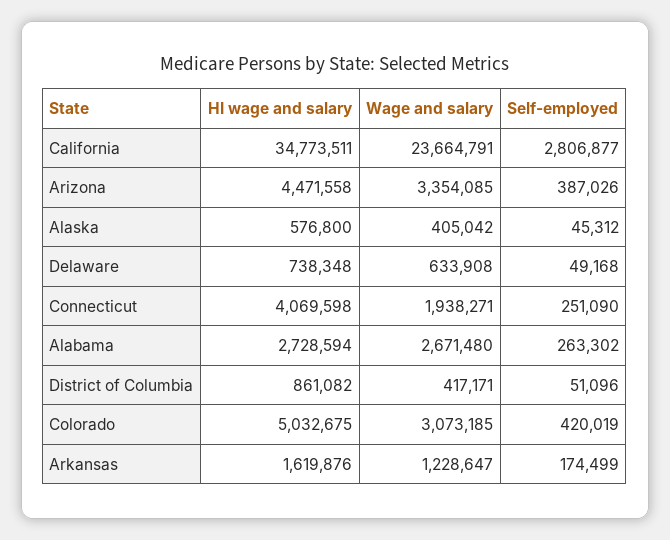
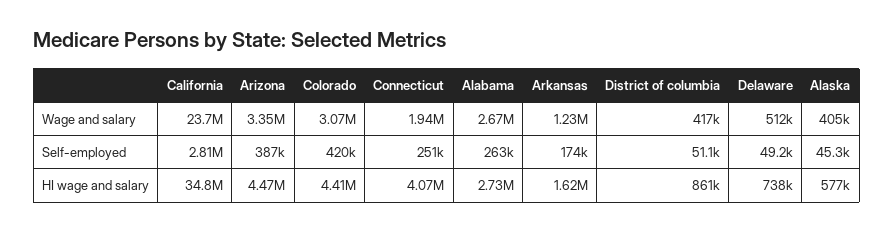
Wage and salary, Delaware: 633908 -> 512000
HI wage and salary, Colorado: 5032675 -> 4410000

